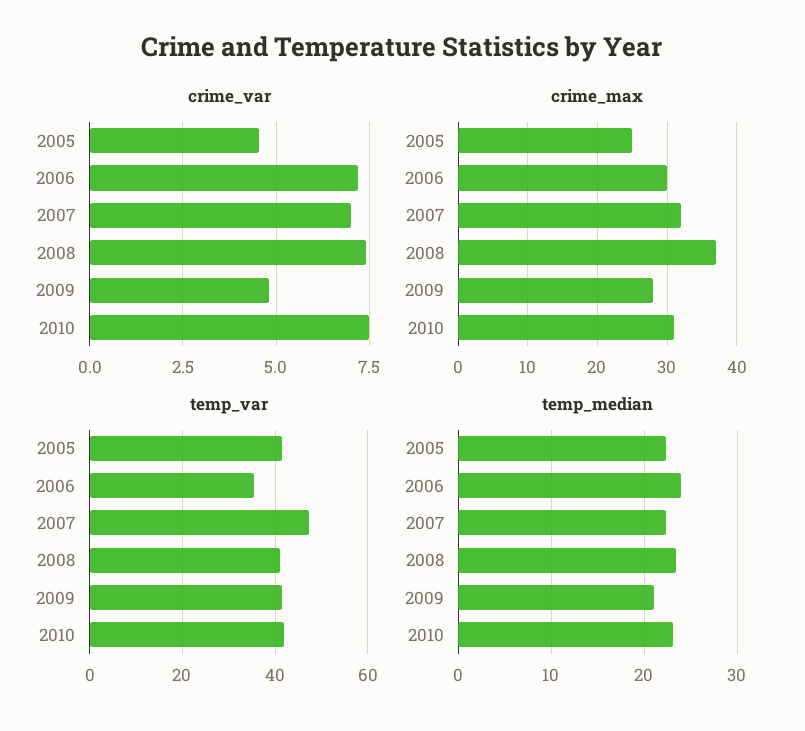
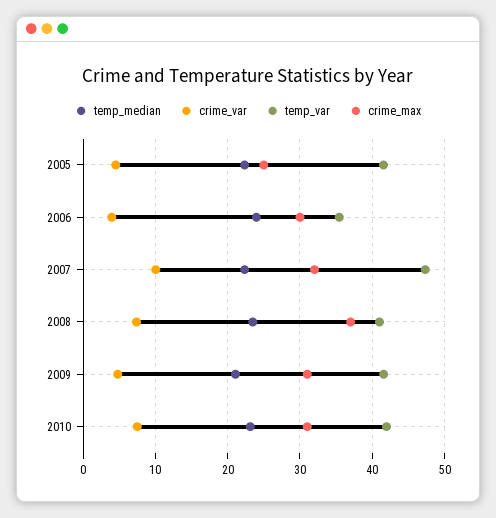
crime_var, 2006: 7.25 -> 4
crime_var, 2007: 7 -> 10
crime_max, 2009: 28 -> 31

